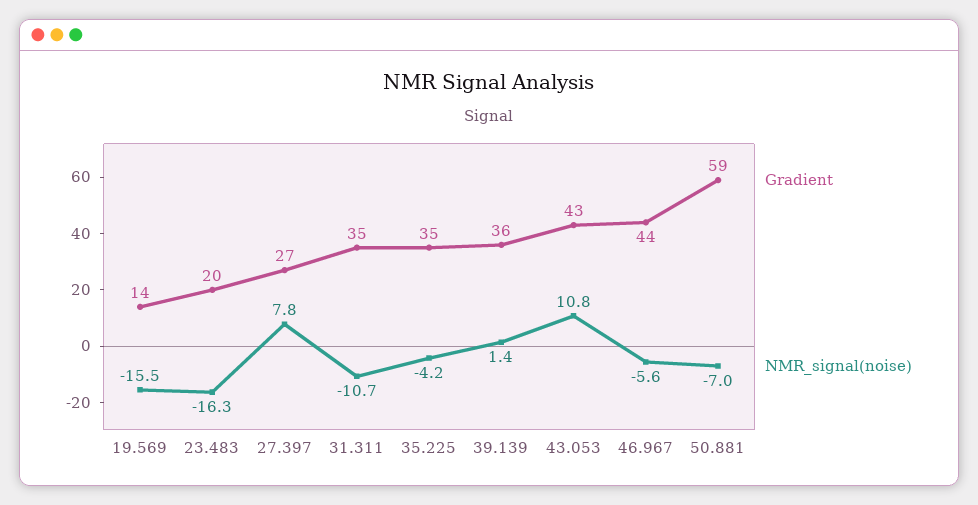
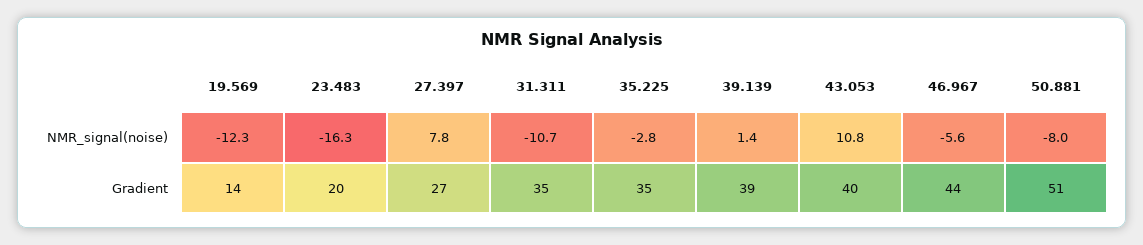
NMR_signal(noise), 19.569: -15.5 -> -12.3
NMR_signal(noise), 35.225: -4.2 -> -2.8
Gradient, 39.139: 36 -> 39
Gradient, 43.053: 43 -> 40
Gradient, 50.881: 59 -> 51
NMR_signal(noise), 50.881: -7 -> -8

